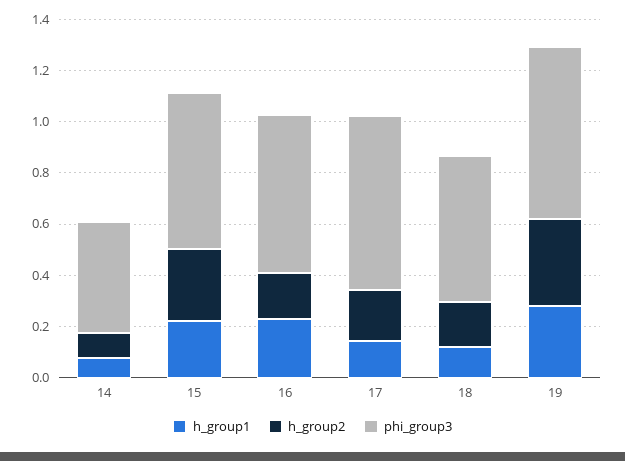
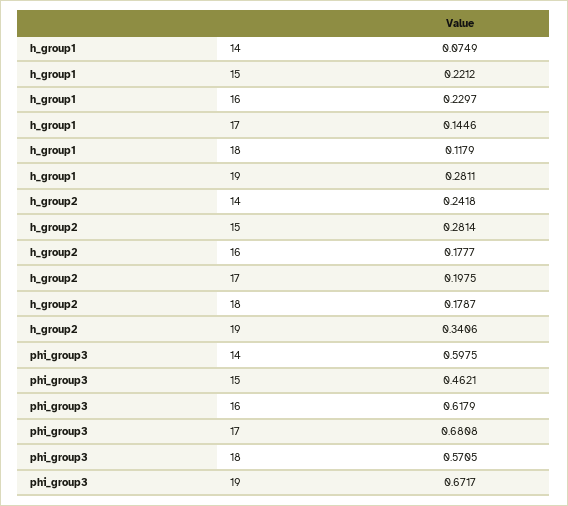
h_group2, 14: 0.1 -> 0.2418
phi_group3, 14: 0.45 -> 0.5975
phi_group3, 15: 0.6 -> 0.4621

